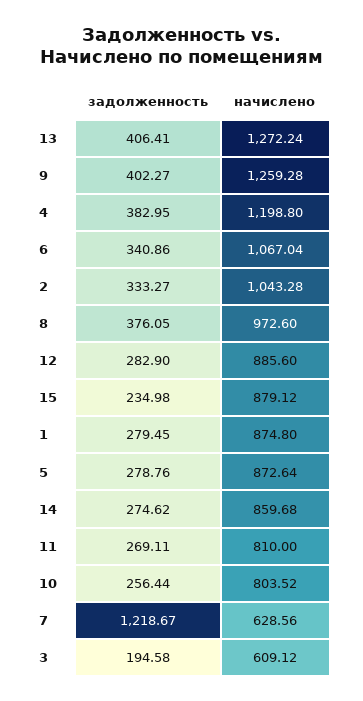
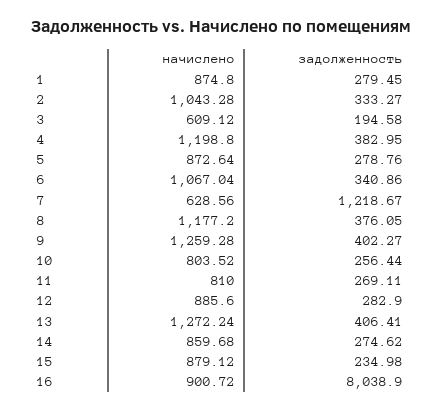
начислено, 8: 972.6 -> 1177.2
начислено, 16: none -> 900.72
задолженность, 16: none -> 8038.9

